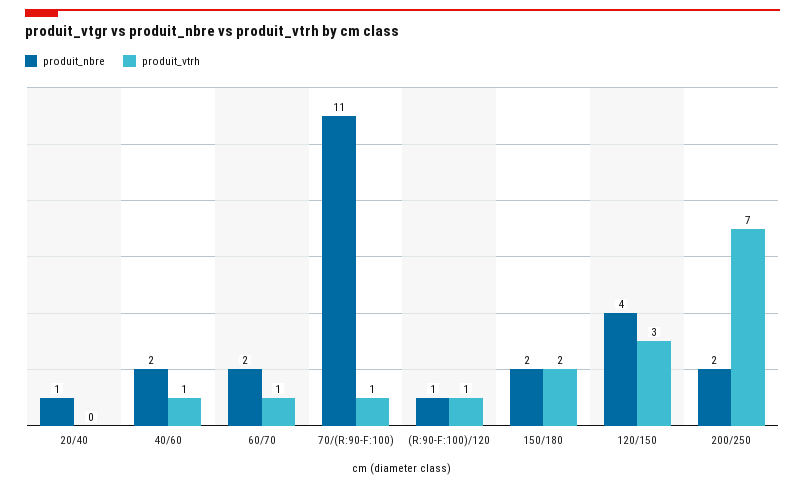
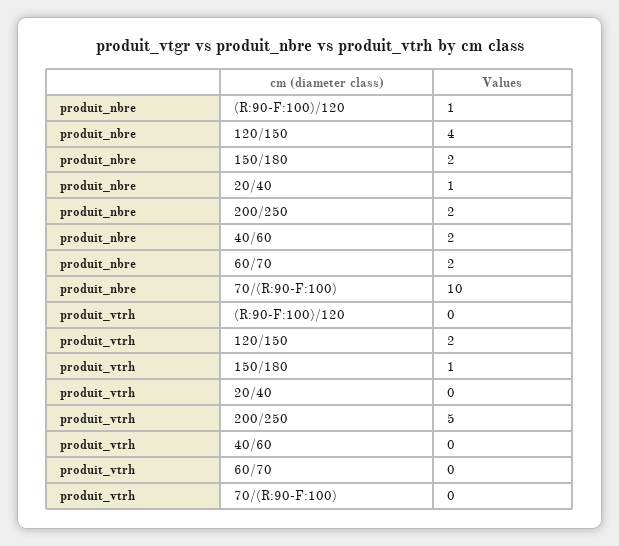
produit_vtrh, 40/60: 1 -> 0
produit_vtrh, 60/70: 1 -> 0
produit_nbre, 70/(R:90-F:100): 11 -> 10
produit_vtrh, 70/(R:90-F:100): 1 -> 0
produit_vtrh, (R:90-F:100)/120: 1 -> 0
produit_vtrh, 150/180: 2 -> 1
produit_vtrh, 120/150: 3 -> 2
produit_vtrh, 200/250: 7 -> 5

